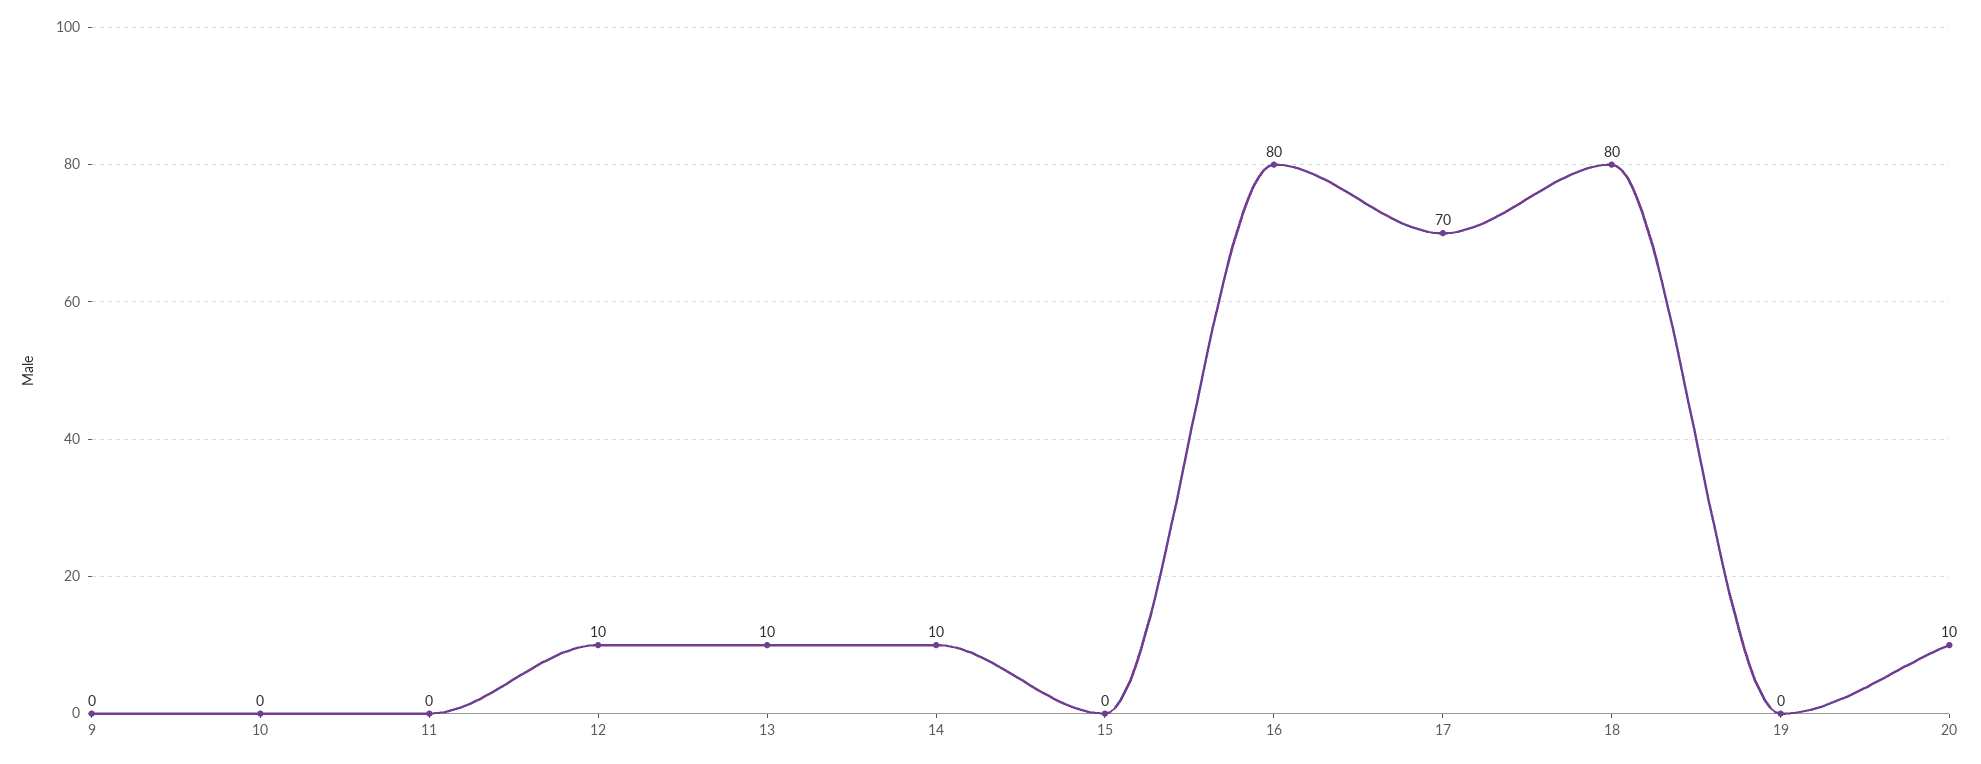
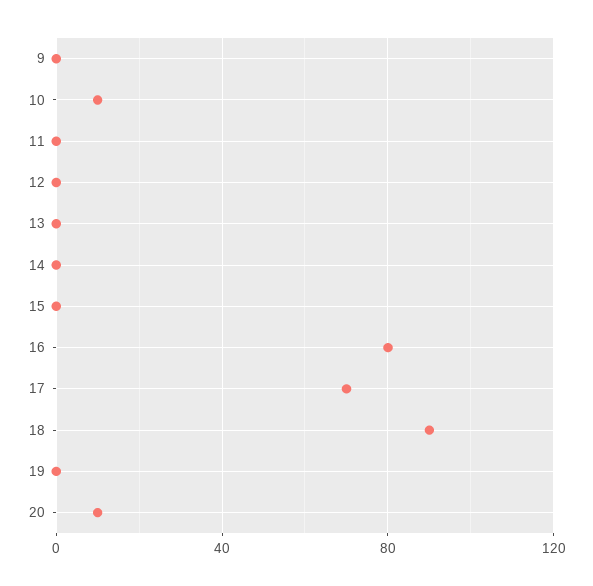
10: 0 -> 10
12: 10 -> 0
13: 10 -> 0
14: 10 -> 0
18: 80 -> 90

